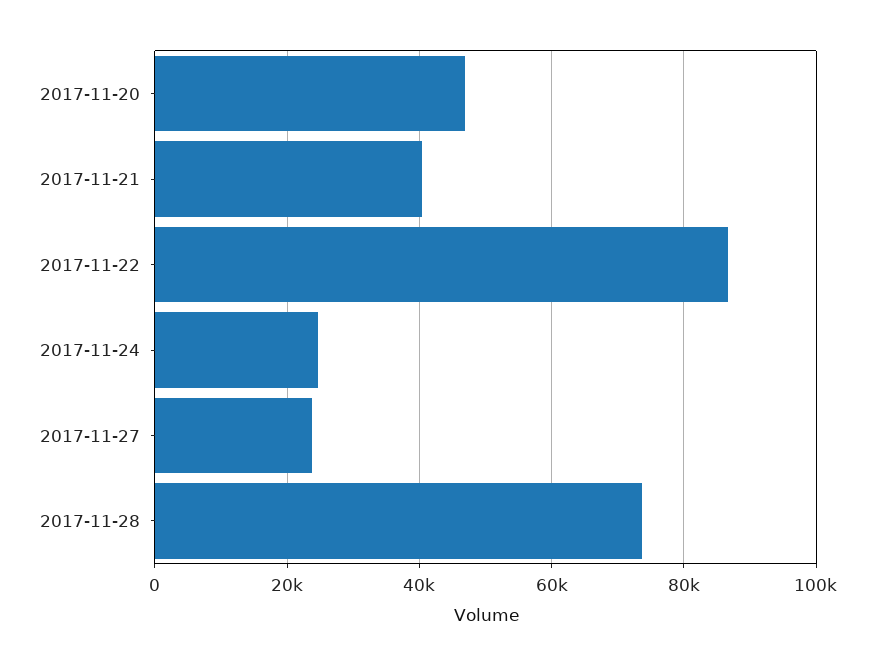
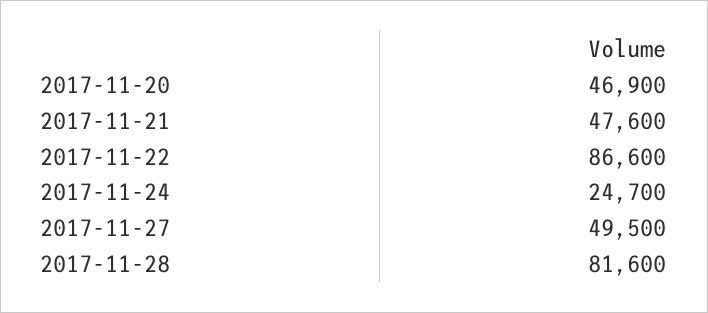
2017-11-21: 40000 -> 47600
2017-11-27: 24000 -> 49500
2017-11-28: 74000 -> 81600

